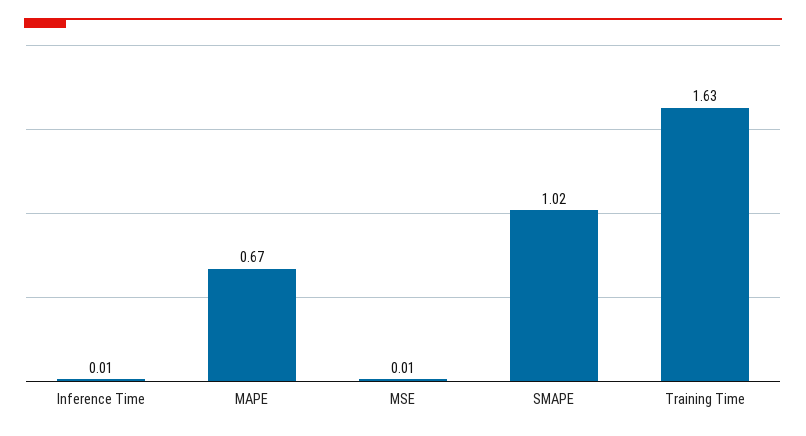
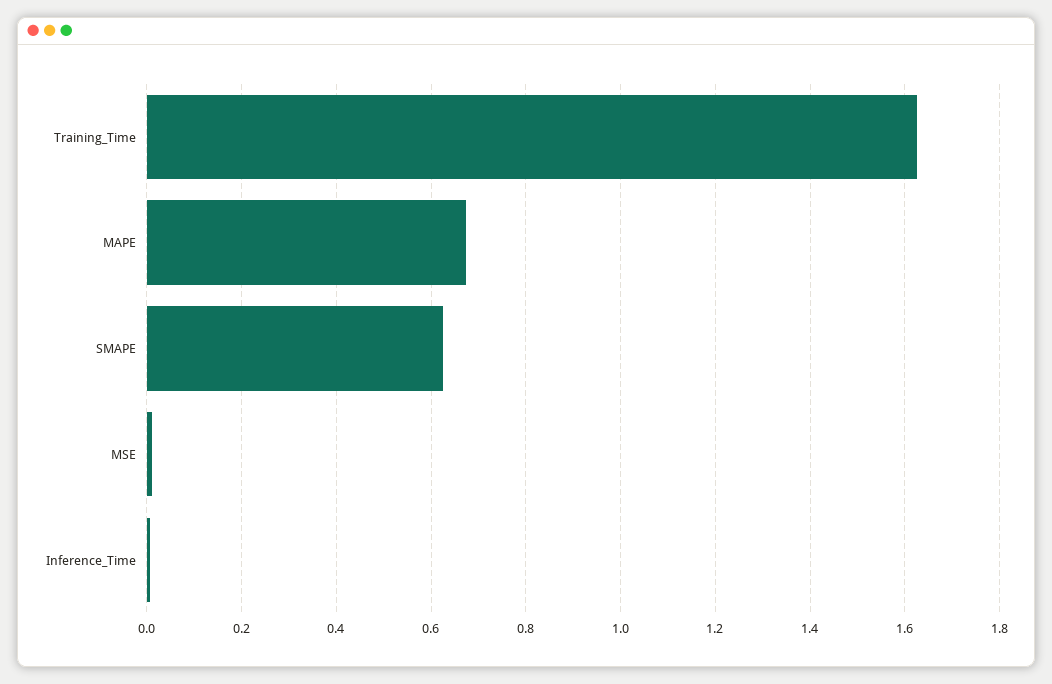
SMAPE: 1.02 -> 0.62

